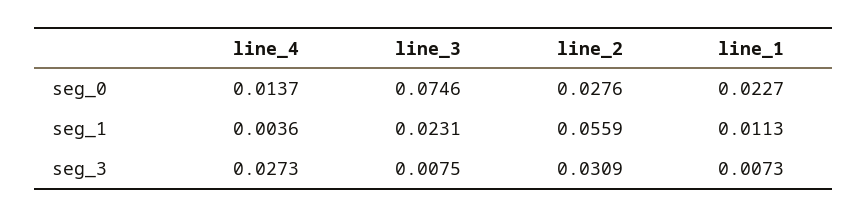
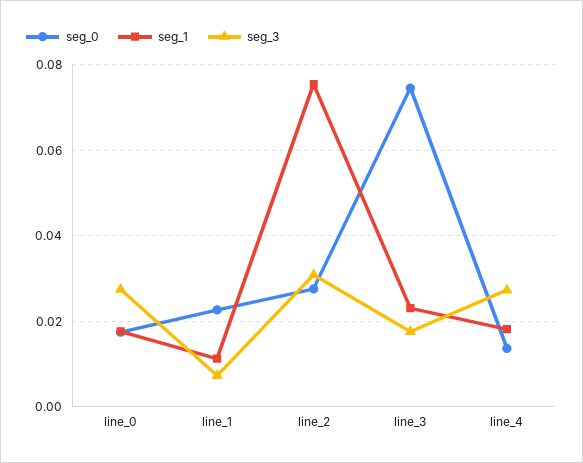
seg_1, line_4: 0.0036 -> 0.018
seg_1, line_2: 0.0559 -> 0.076
seg_3, line_3: 0.0075 -> 0.018
seg_0, line_0: none -> 0.018
seg_1, line_0: none -> 0.018
seg_3, line_0: none -> 0.028

